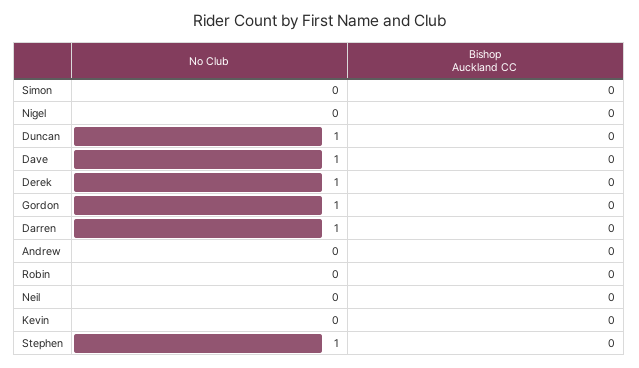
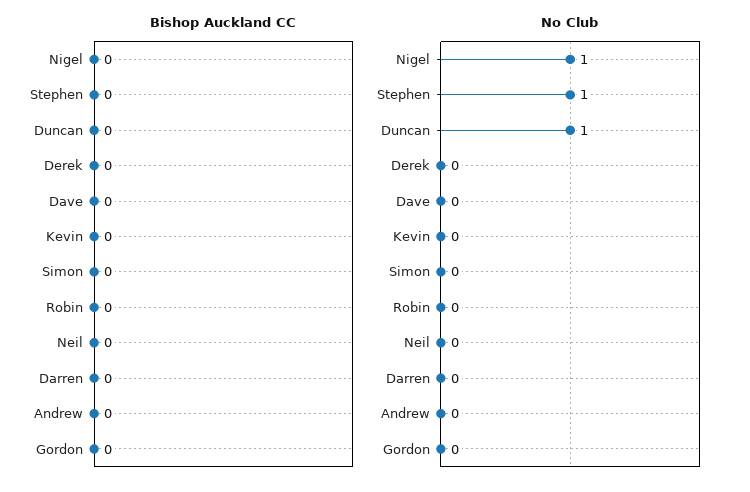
No Club, Nigel: 0 -> 1
No Club, Dave: 1 -> 0
No Club, Derek: 1 -> 0
No Club, Gordon: 1 -> 0
No Club, Darren: 1 -> 0

